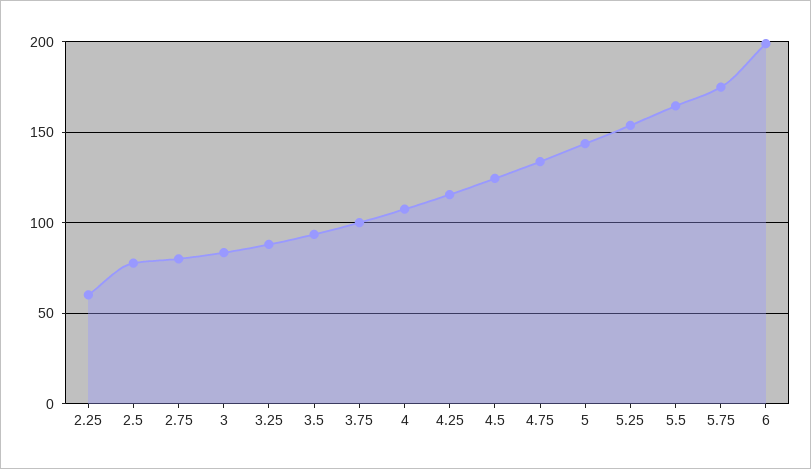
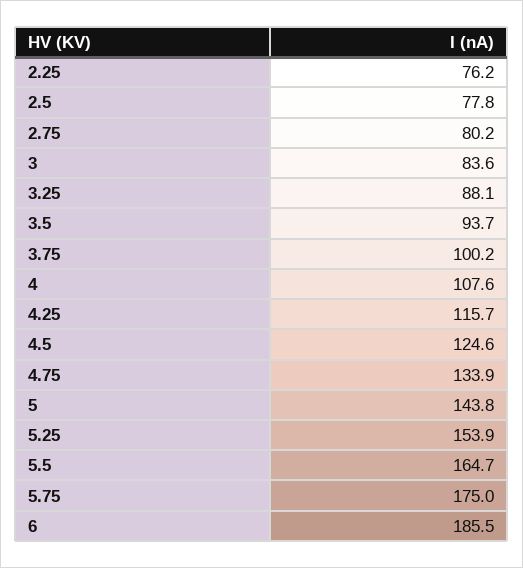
2.25: 60 -> 76.2
6: 200 -> 185.5

